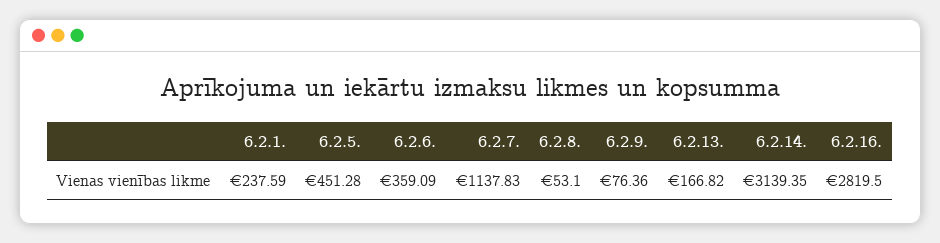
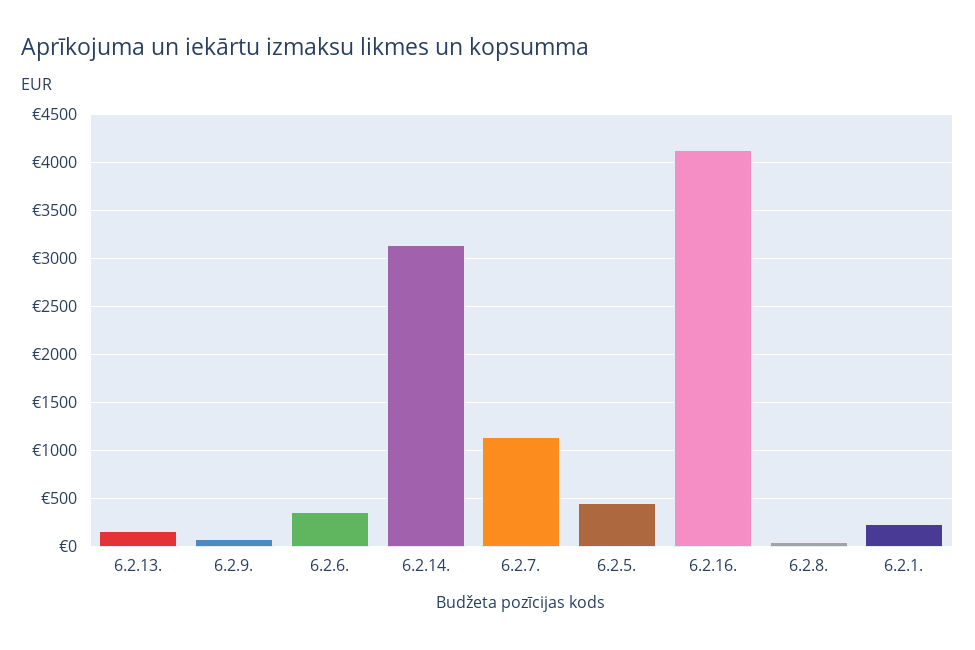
6.2.16.: 2819.5 -> 4100

